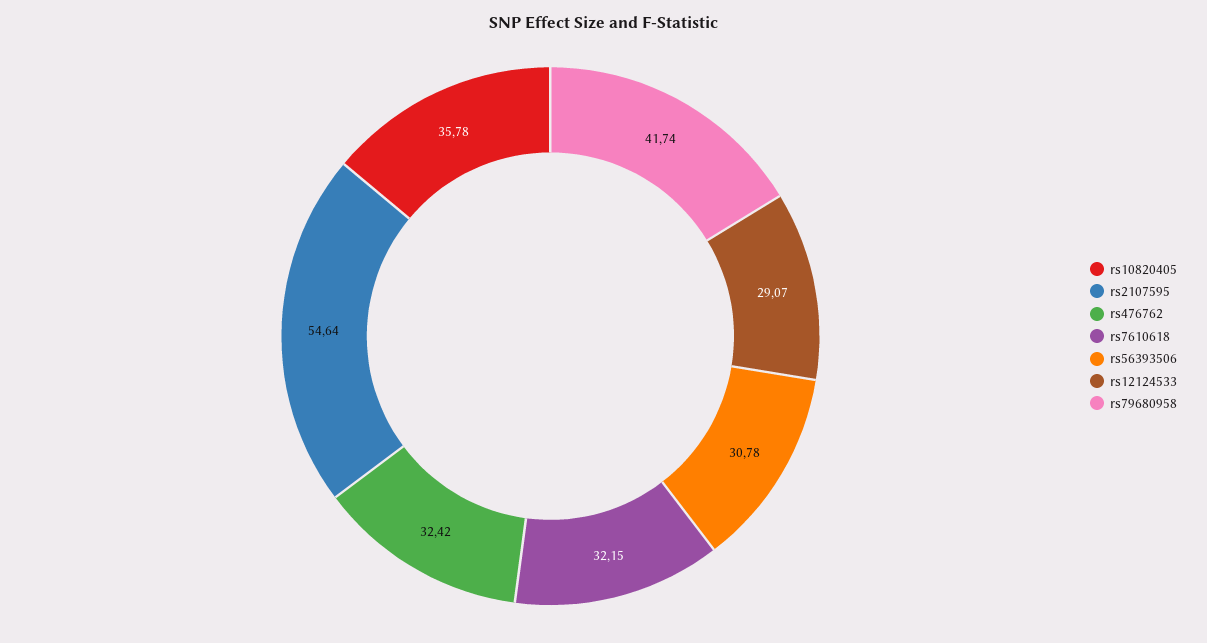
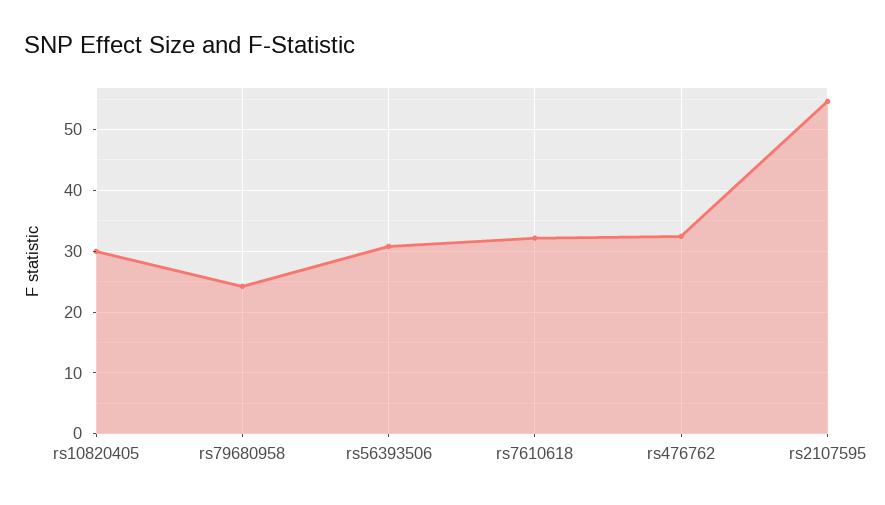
rs10820405: 35.78 -> 30
rs12124533: 29.07 -> none
rs79680958: 41.74 -> 24

